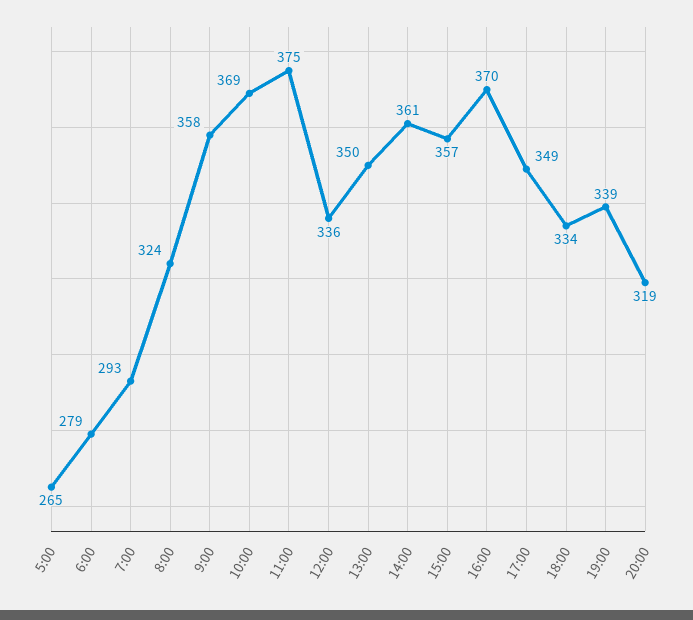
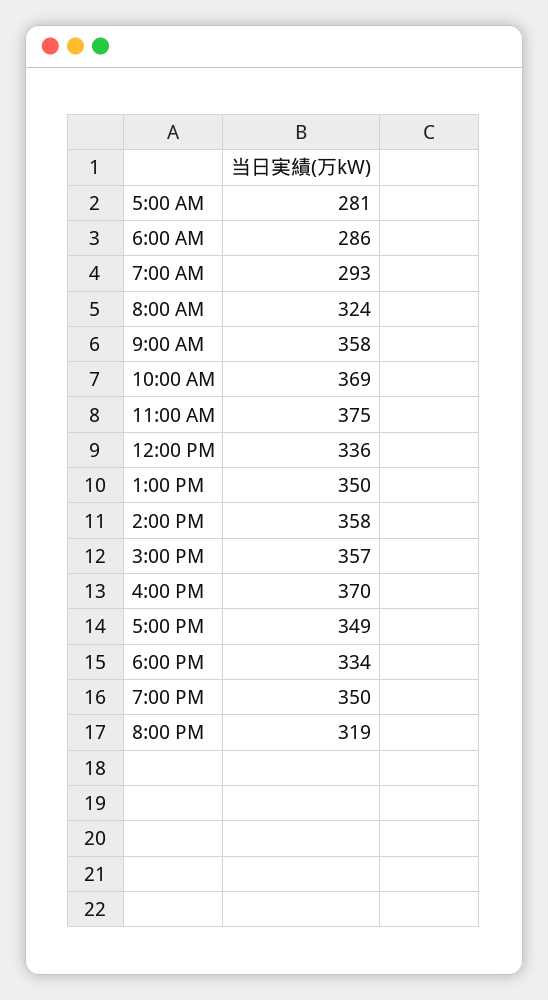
5:00: 265 -> 281
6:00: 279 -> 286
14:00: 361 -> 358
19:00: 339 -> 350

